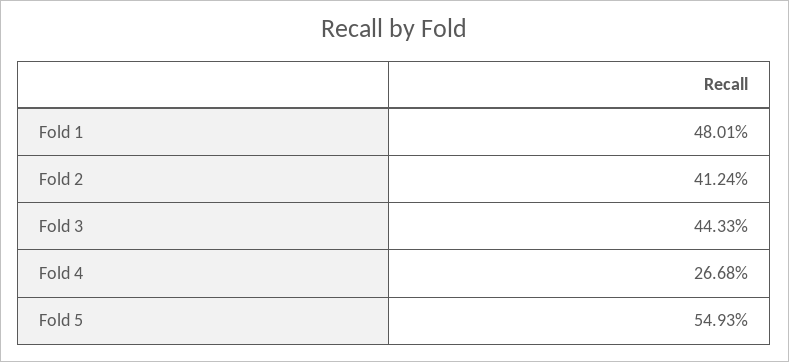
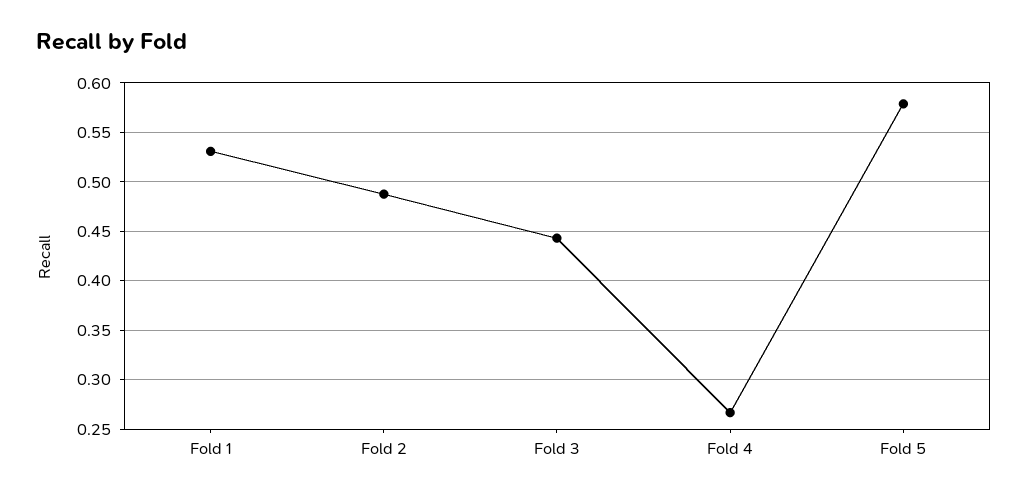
Fold 1: 0.4801 -> 0.53
Fold 2: 0.4124 -> 0.49
Fold 5: 0.5493 -> 0.58

